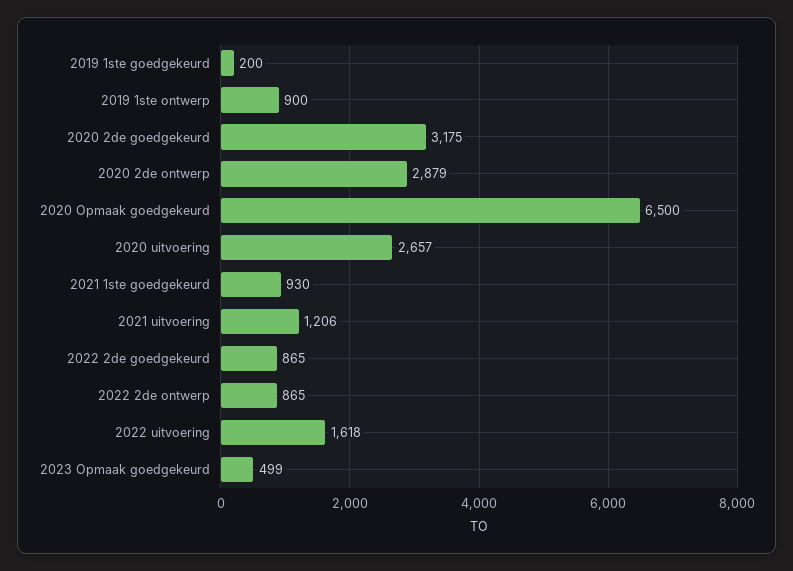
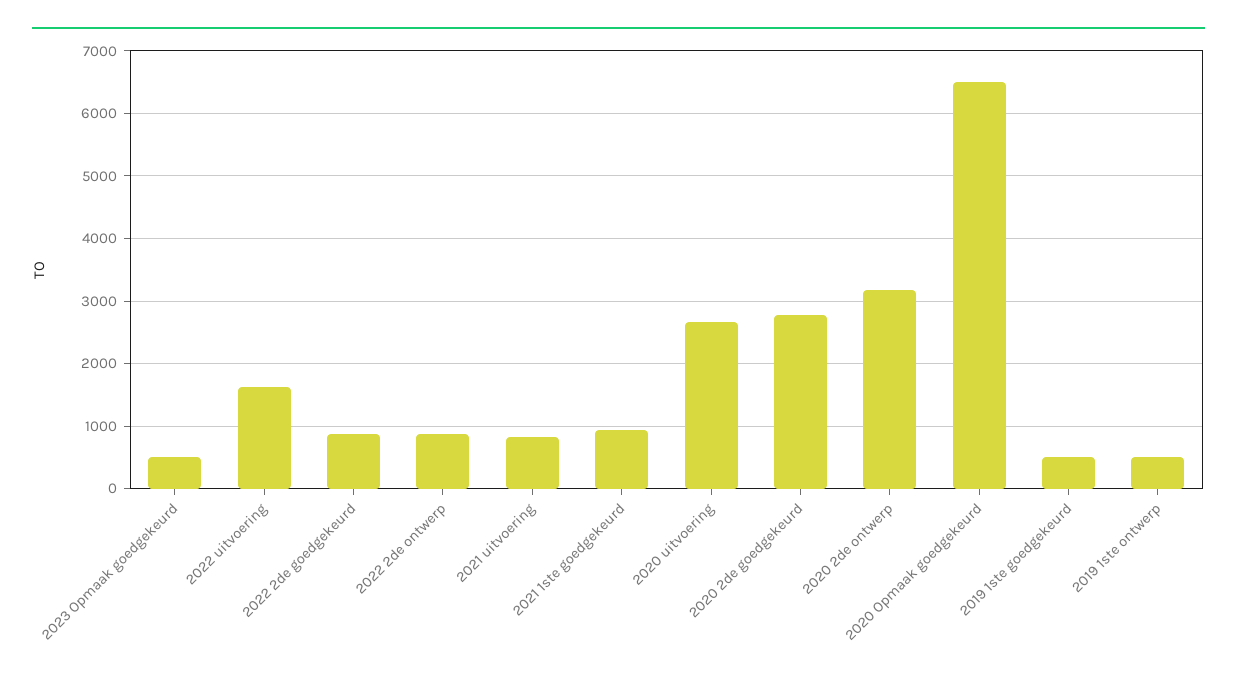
2019 1ste goedgekeurd: 200 -> 500
2019 1ste ontwerp: 900 -> 500
2020 2de goedgekeurd: 3175 -> 2800
2020 2de ontwerp: 2879 -> 3200
2021 uitvoering: 1206 -> 800

